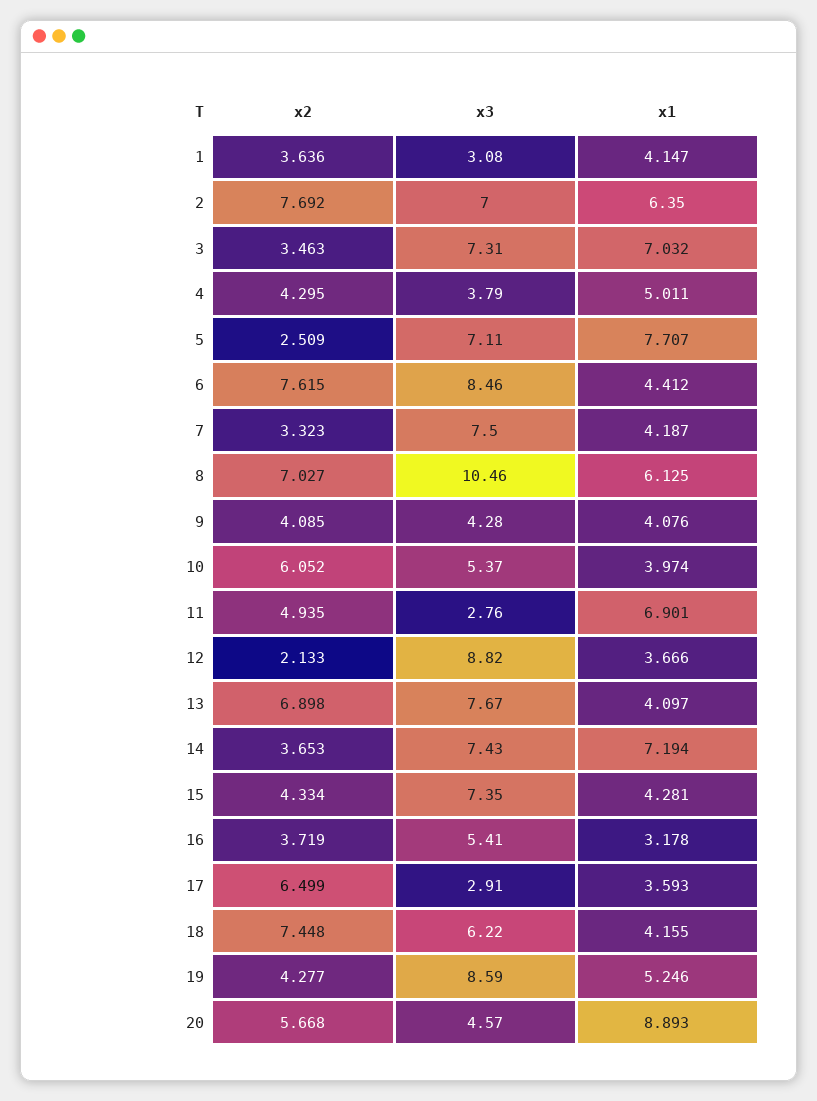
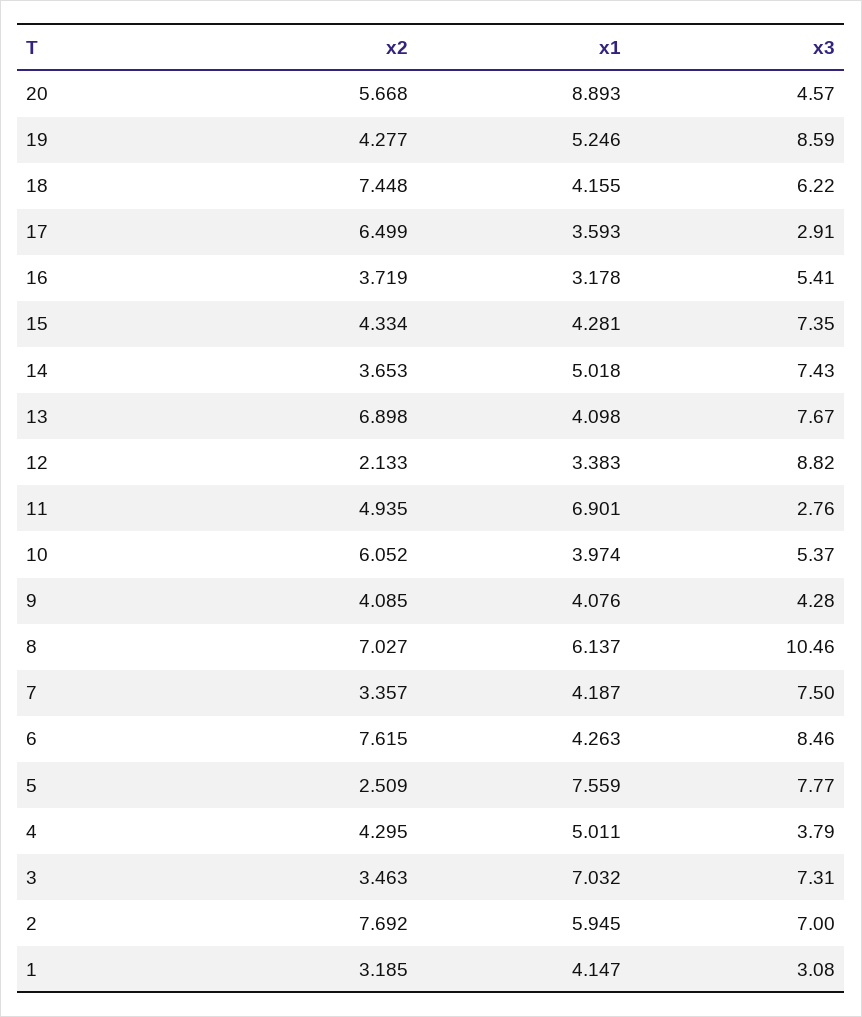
x2, 1: 3.636 -> 3.185
x1, 2: 6.35 -> 5.945
x3, 5: 7.11 -> 7.77
x1, 5: 7.707 -> 7.559
x1, 6: 4.412 -> 4.263
x2, 7: 3.323 -> 3.357
x1, 8: 6.125 -> 6.137
x1, 12: 3.666 -> 3.383
x1, 13: 4.097 -> 4.098
x1, 14: 7.194 -> 5.018

